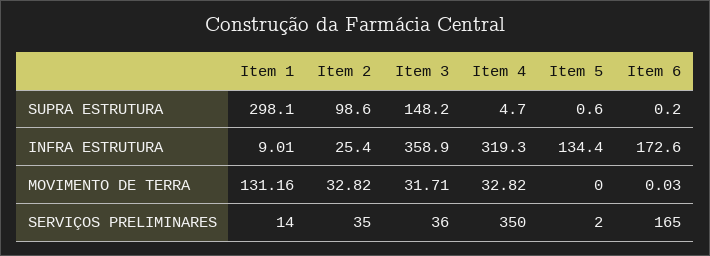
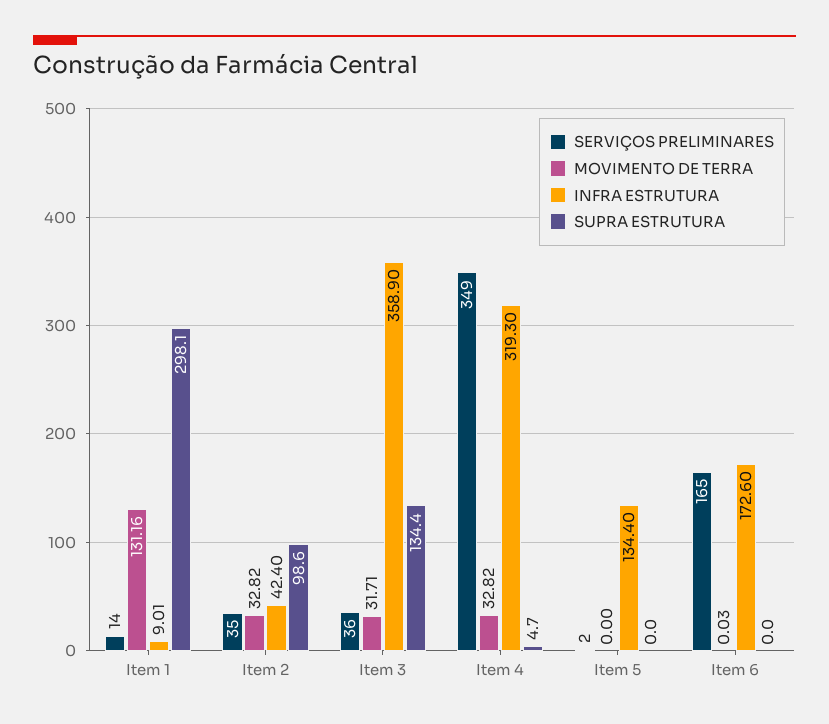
SUPRA ESTRUTURA, Item 3: 148.2 -> 134.4
SUPRA ESTRUTURA, Item 5: 0.6 -> 0
SUPRA ESTRUTURA, Item 6: 0.2 -> 0
INFRA ESTRUTURA, Item 2: 25.4 -> 42.4
SERVIÇOS PRELIMINARES, Item 4: 350 -> 349

